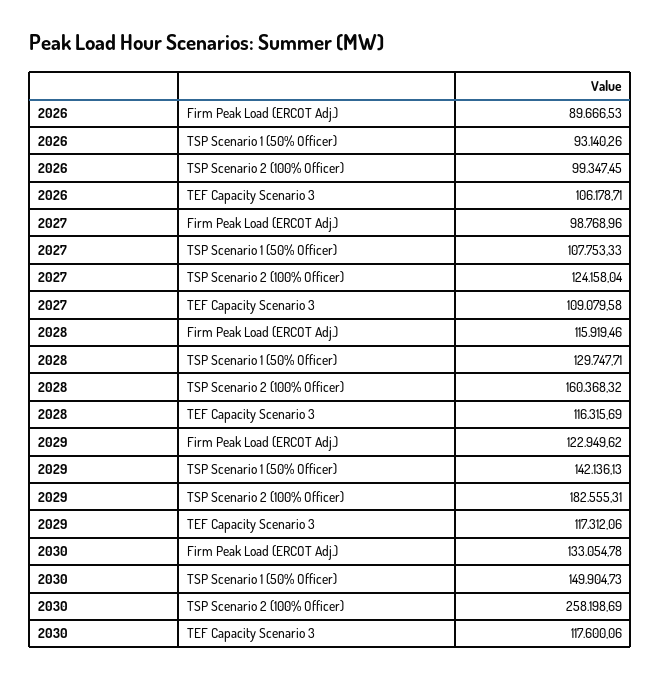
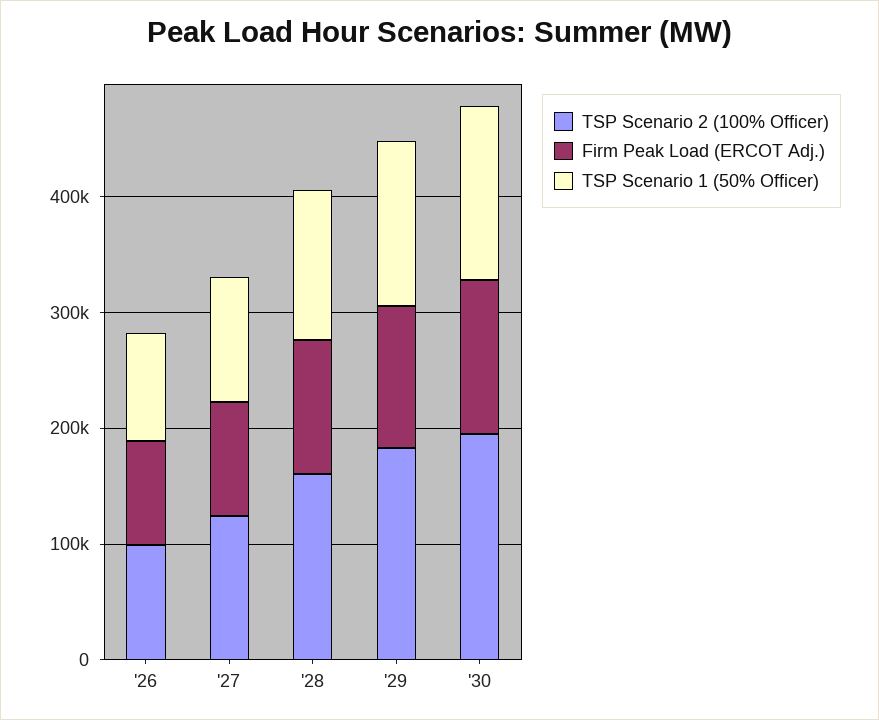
TEF Capacity Scenario 3, 2026: 106178.71 -> none
TEF Capacity Scenario 3, 2027: 109079.58 -> none
TEF Capacity Scenario 3, 2028: 116315.69 -> none
TEF Capacity Scenario 3, 2029: 117312.06 -> none
TSP Scenario 2 (100% Officer), 2030: 258198.69 -> 200000
TEF Capacity Scenario 3, 2030: 117600.06 -> none

